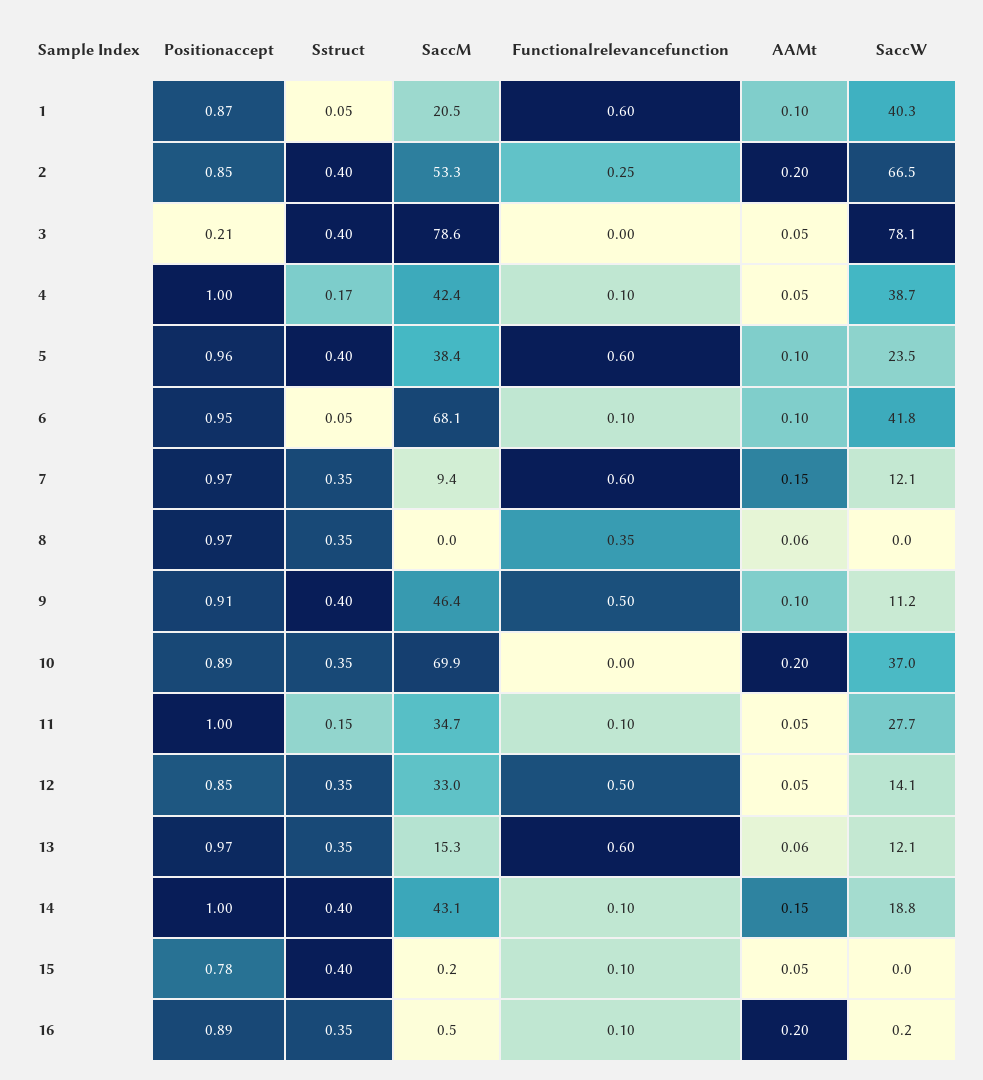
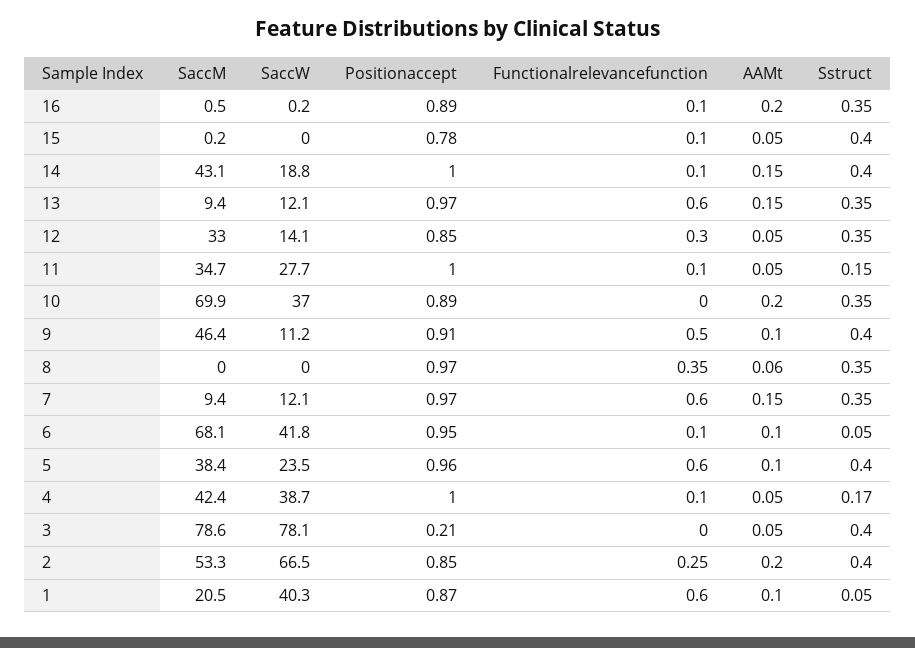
Functionalrelevancefunction, 12: 0.5 -> 0.3
SaccM, 13: 15.3 -> 9.4
AAMt, 13: 0.06 -> 0.15

